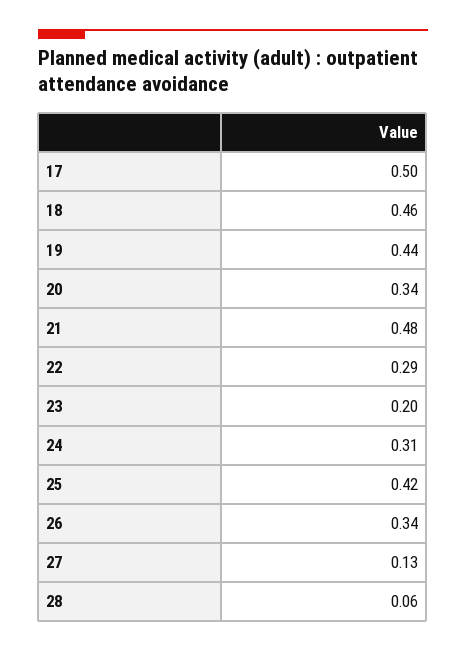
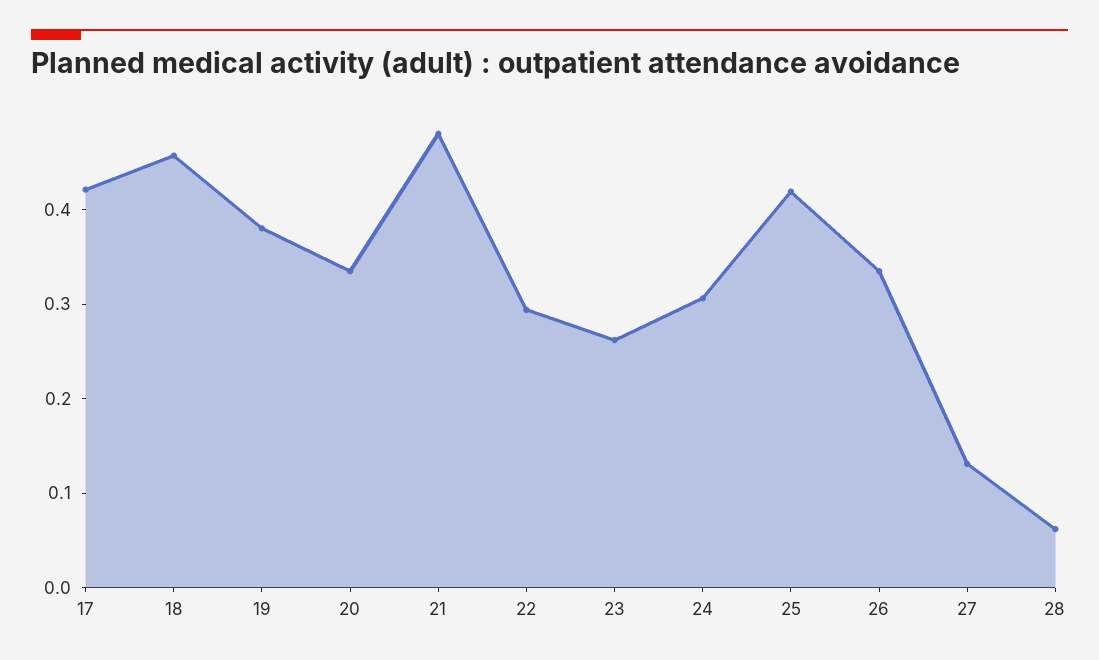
17: 0.5 -> 0.42
19: 0.44 -> 0.38
23: 0.2 -> 0.26

